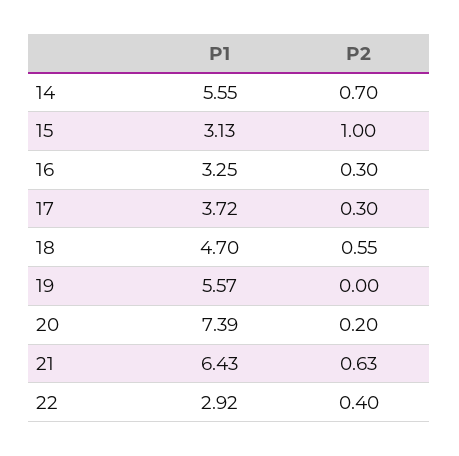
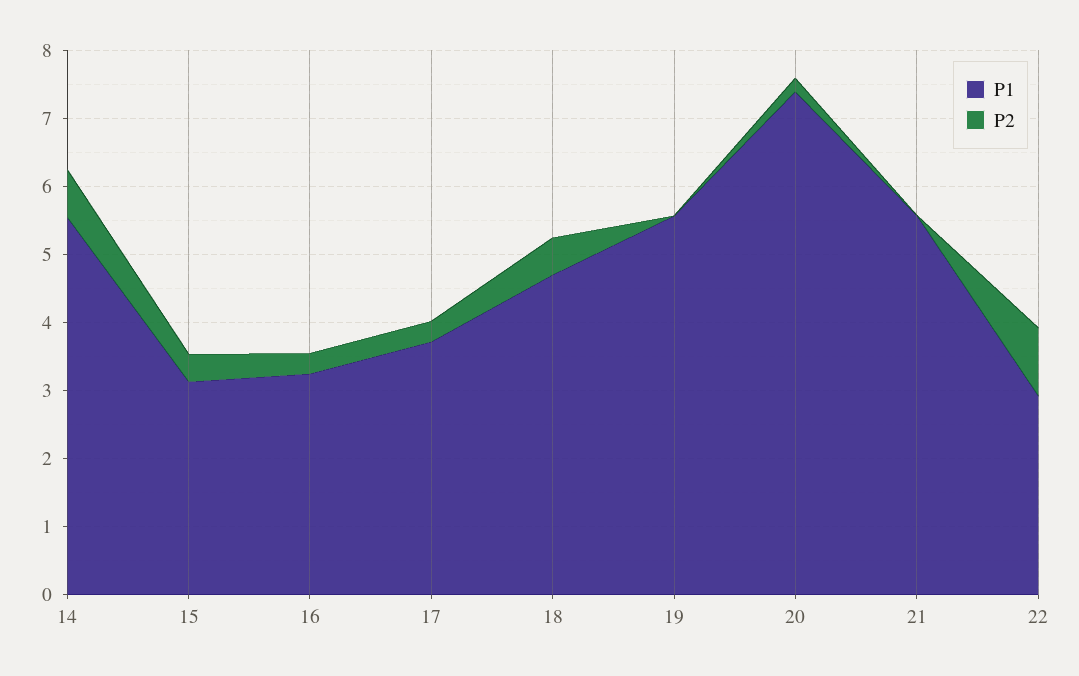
P2, 15: 1 -> 0.4
P1, 21: 6.43 -> 5.6
P2, 21: 0.63 -> 0
P2, 22: 0.4 -> 1

